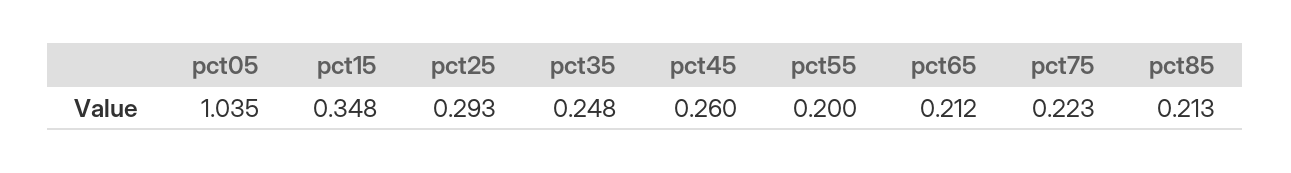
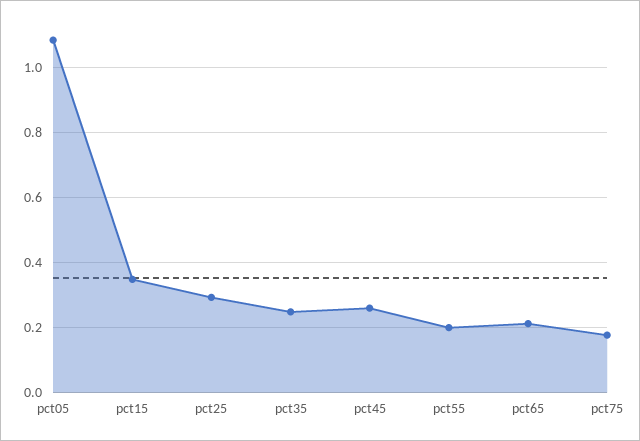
pct05: 1.035 -> 1.08
pct75: 0.223 -> 0.18
pct85: 0.213 -> none

